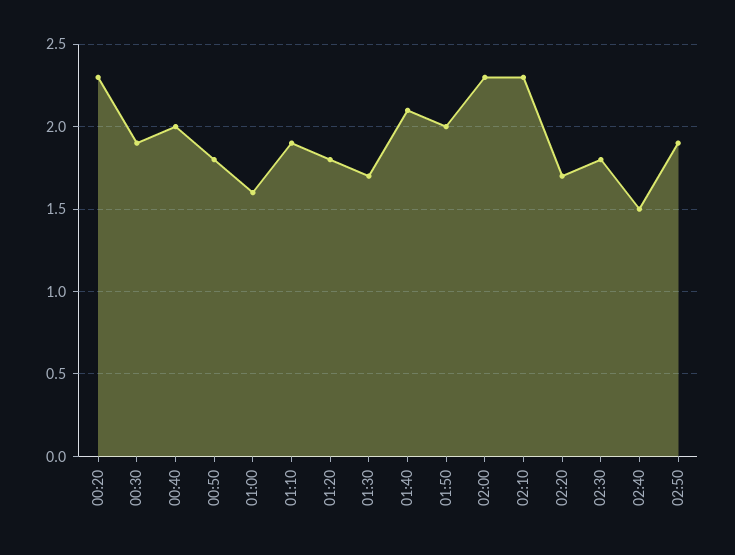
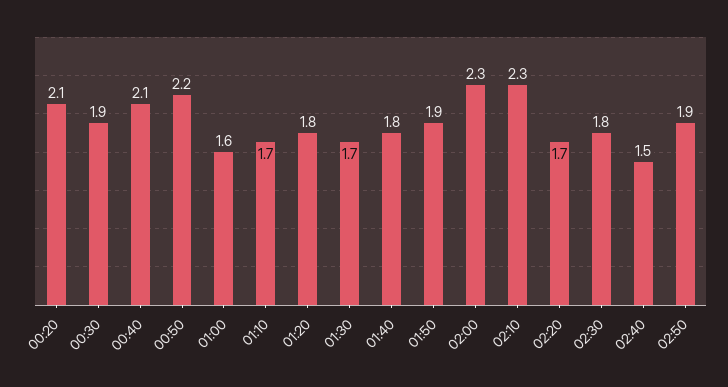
00:20: 2.3 -> 2.1
00:40: 2 -> 2.1
00:50: 1.8 -> 2.2
01:10: 1.9 -> 1.7
01:40: 2.1 -> 1.8
01:50: 2 -> 1.9

